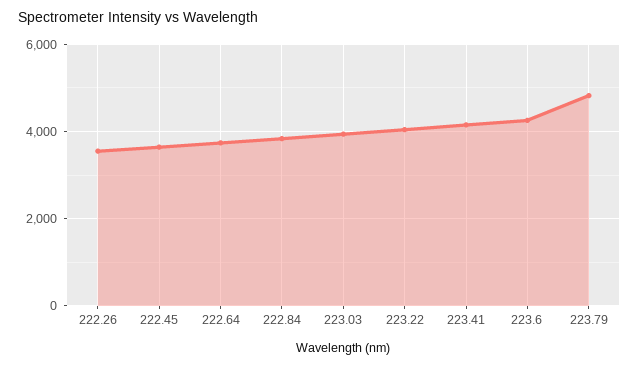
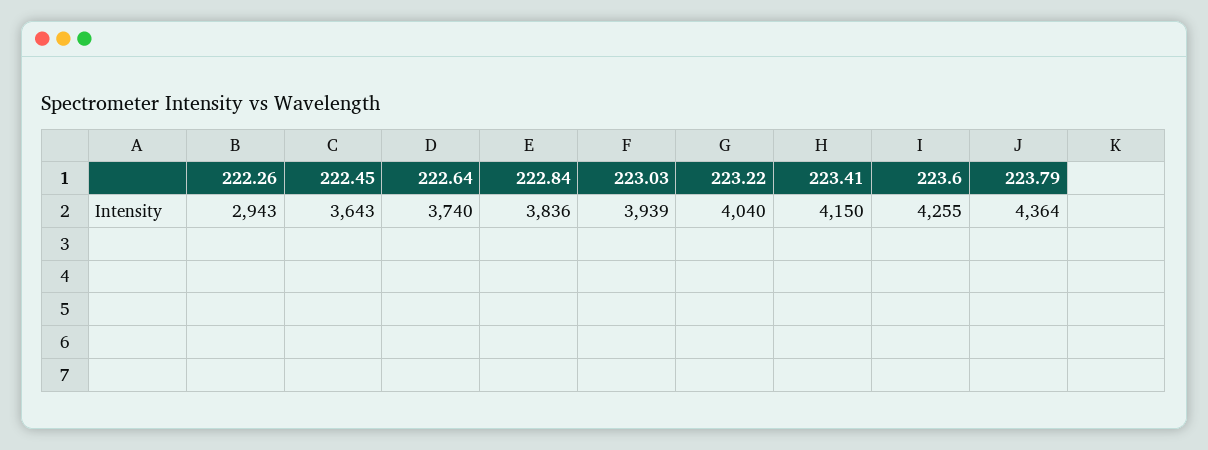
222.26: 3600 -> 2943
223.79: 4800 -> 4364

